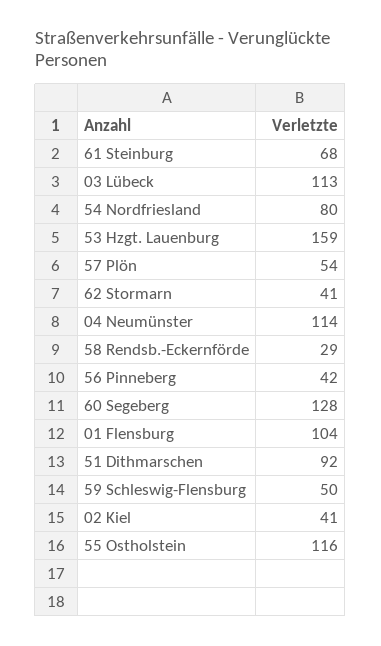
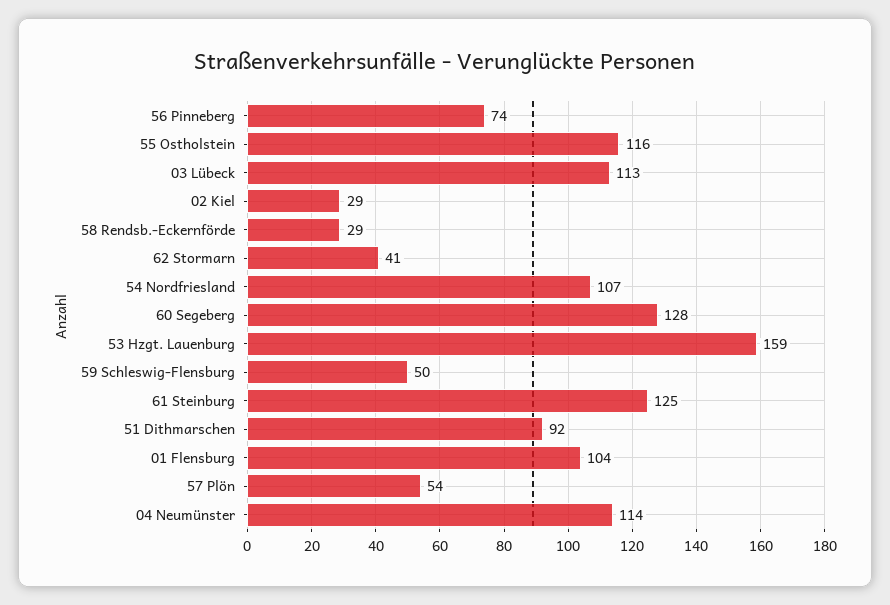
61 Steinburg: 68 -> 125
54 Nordfriesland: 80 -> 107
56 Pinneberg: 42 -> 74
02 Kiel: 41 -> 29

